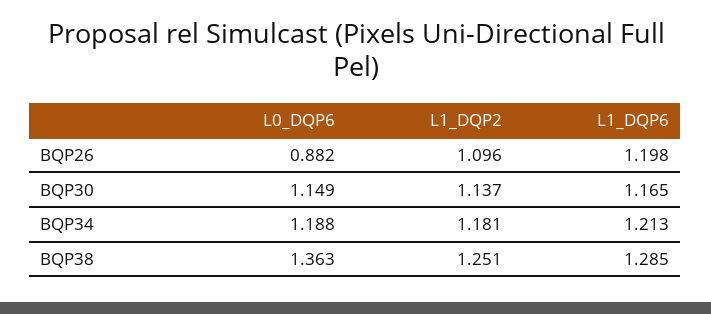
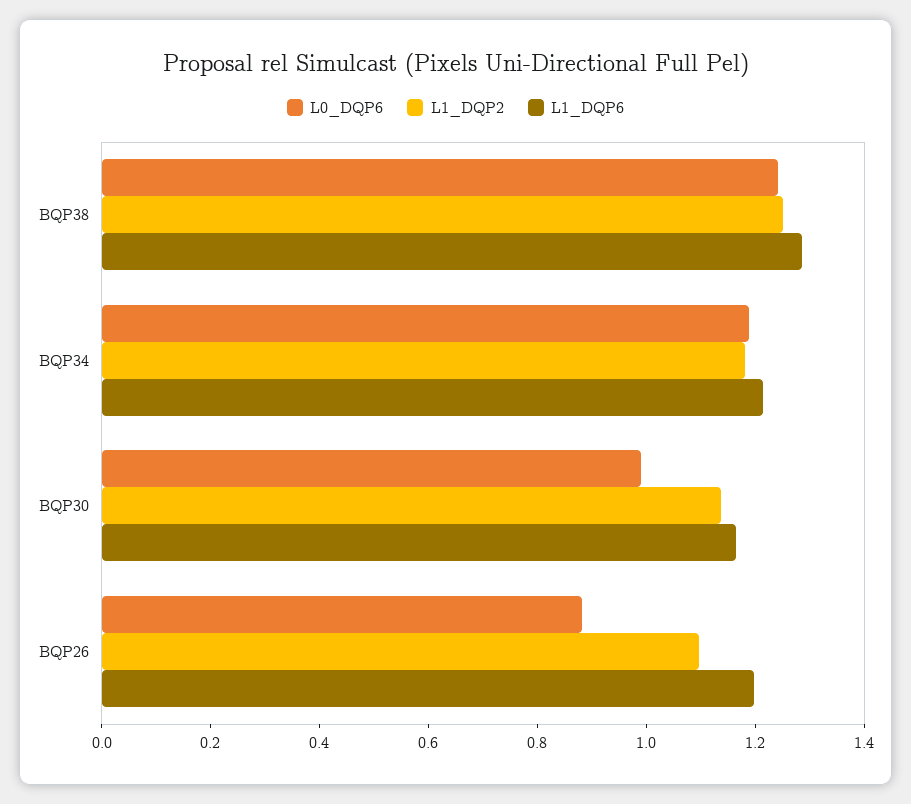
L0_DQP6, BQP30: 1.149 -> 1
L0_DQP6, BQP38: 1.363 -> 1.25

